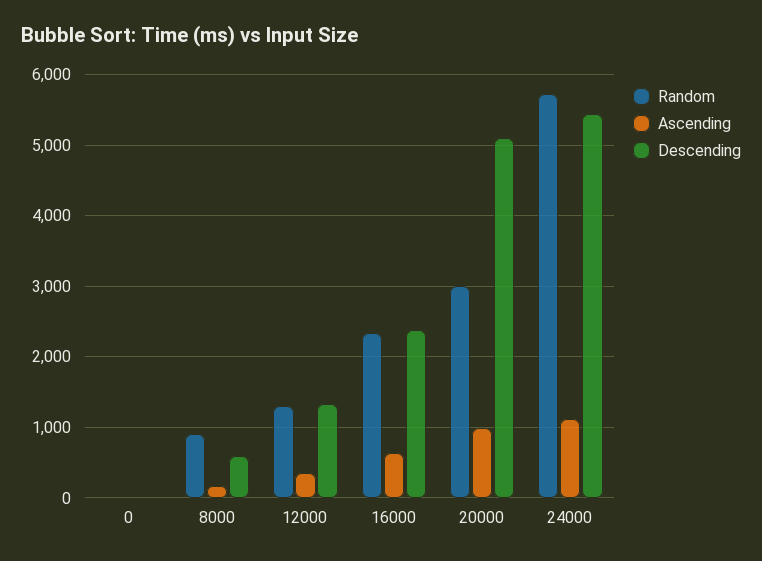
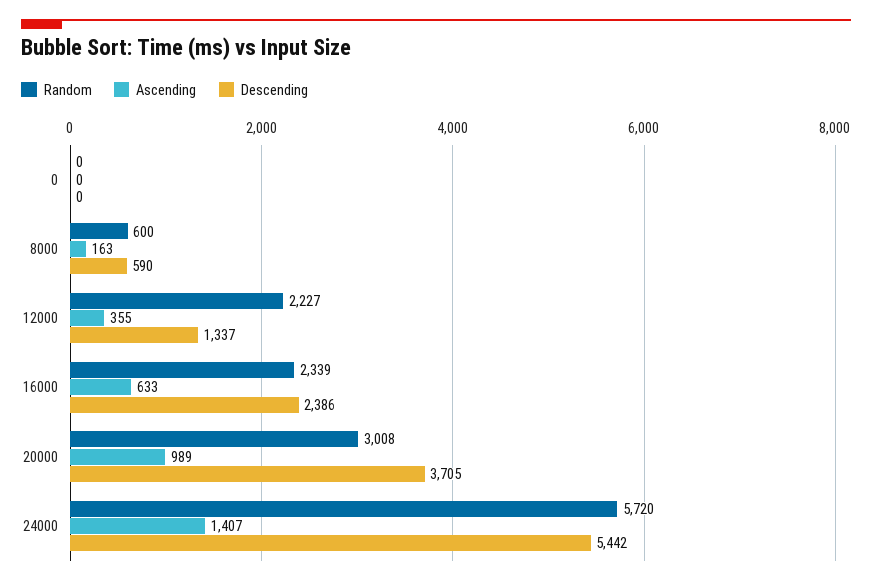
Random, 8000: 900 -> 600
Random, 12000: 1300 -> 2227
Descending, 20000: 5100 -> 3705
Ascending, 24000: 1100 -> 1407

